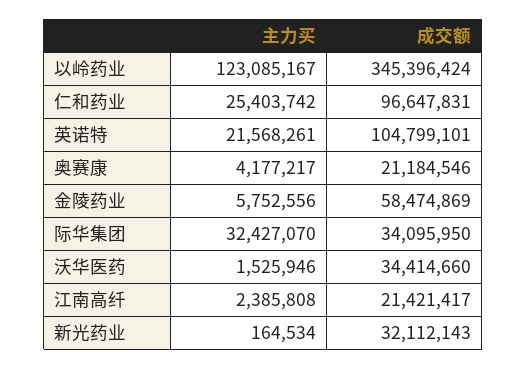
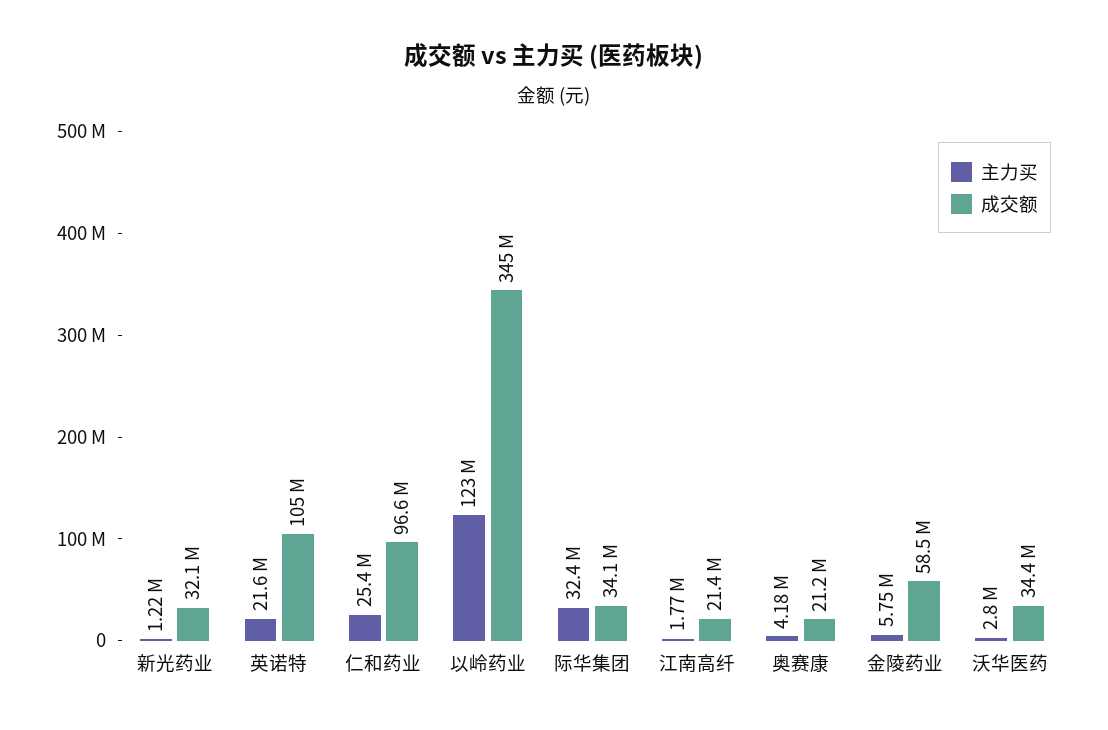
主力买, 沃华医药: 1525946 -> 2800000
主力买, 江南高纤: 2385808 -> 1770000
主力买, 新光药业: 164534 -> 1220000

